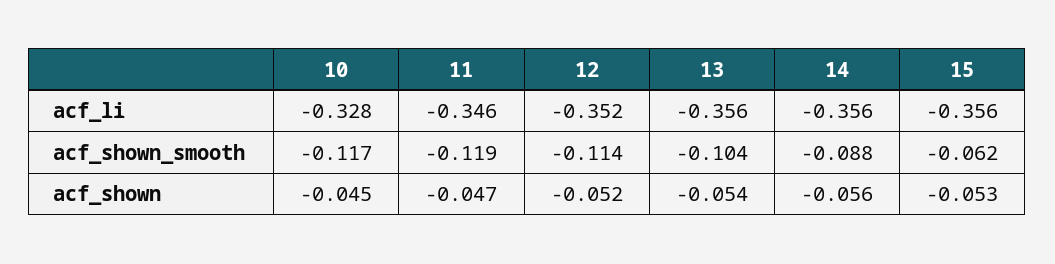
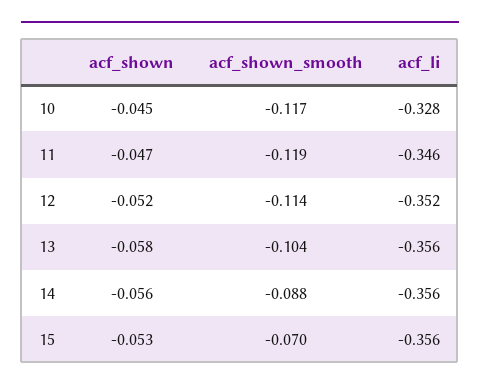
15, acf_shown_smooth: -0.062 -> -0.07
13, acf_shown: -0.054 -> -0.058

